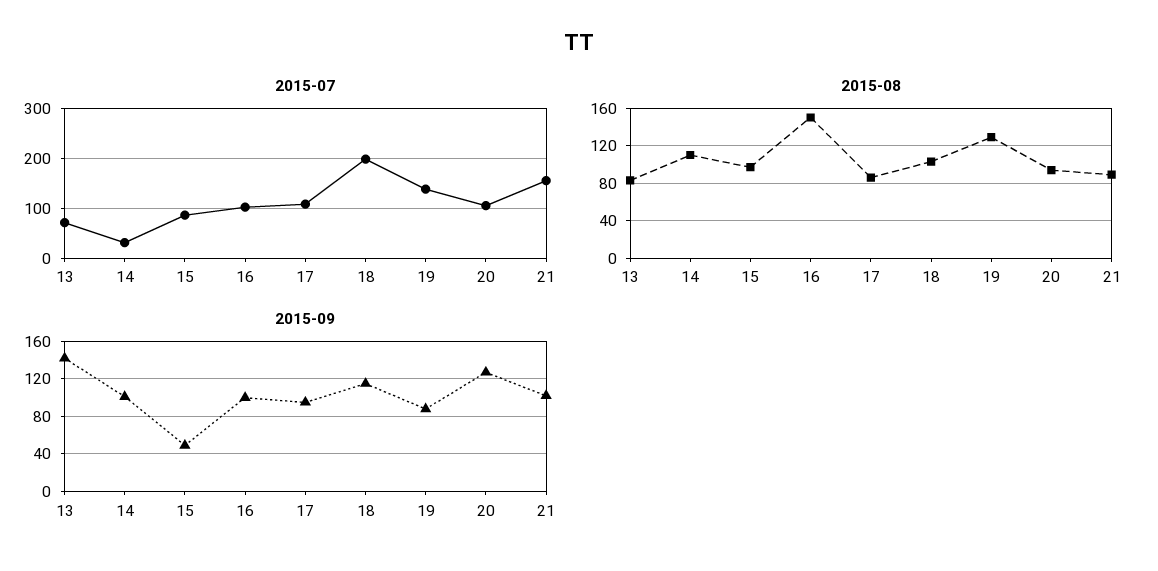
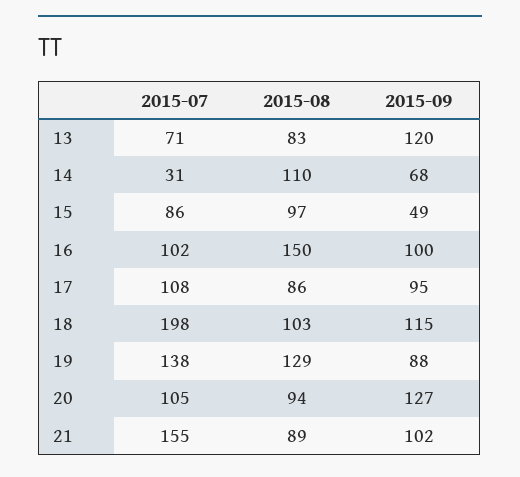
2015-09, 13: 140 -> 120
2015-09, 14: 100 -> 68

